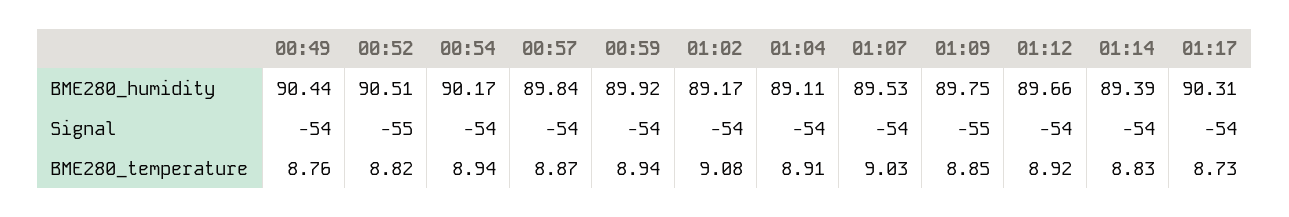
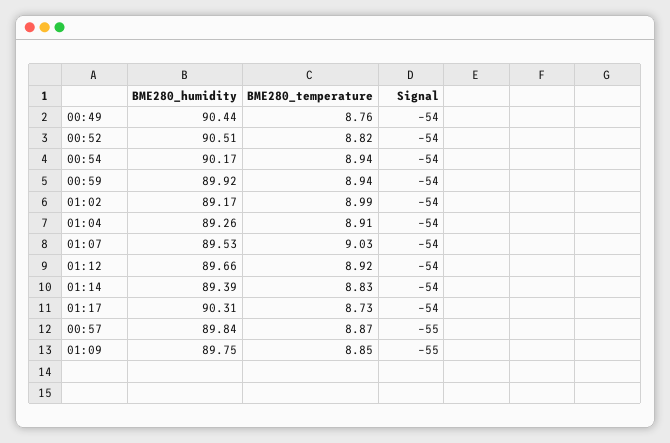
01:04, BME280_humidity: 89.11 -> 89.26
00:52, Signal: -55 -> -54
00:57, Signal: -54 -> -55
01:02, BME280_temperature: 9.08 -> 8.99

